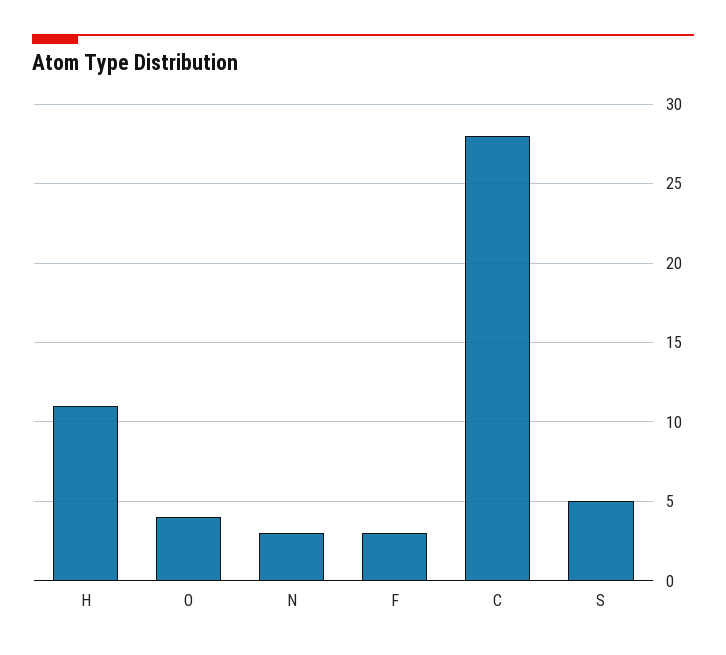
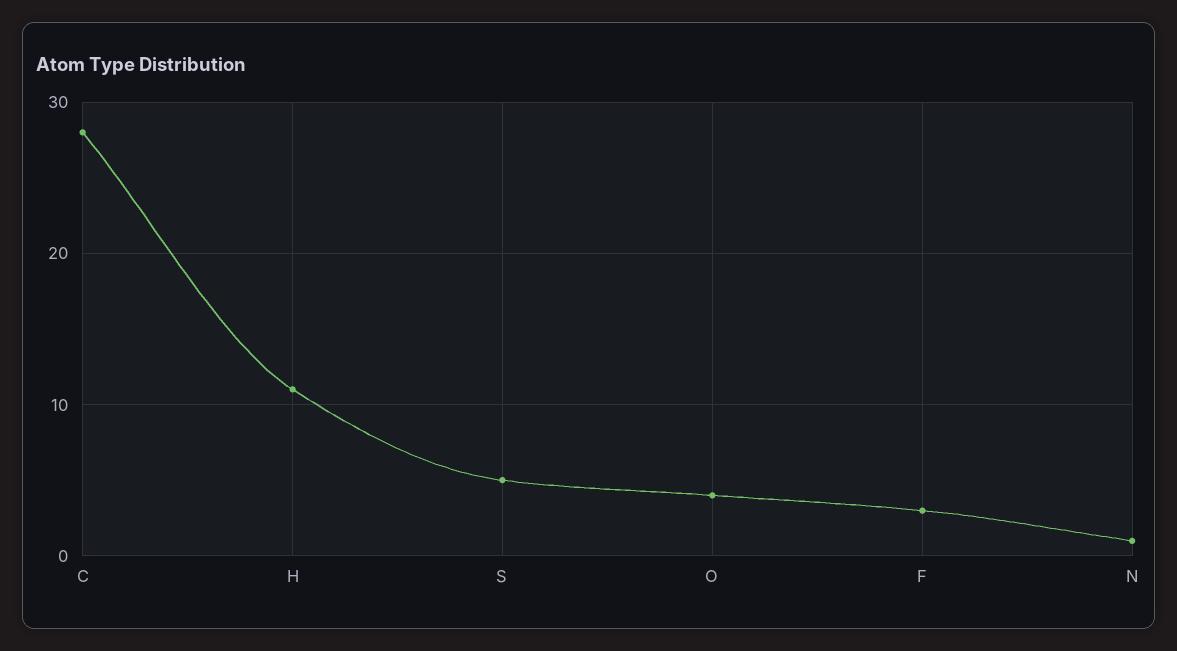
N: 3 -> 1

